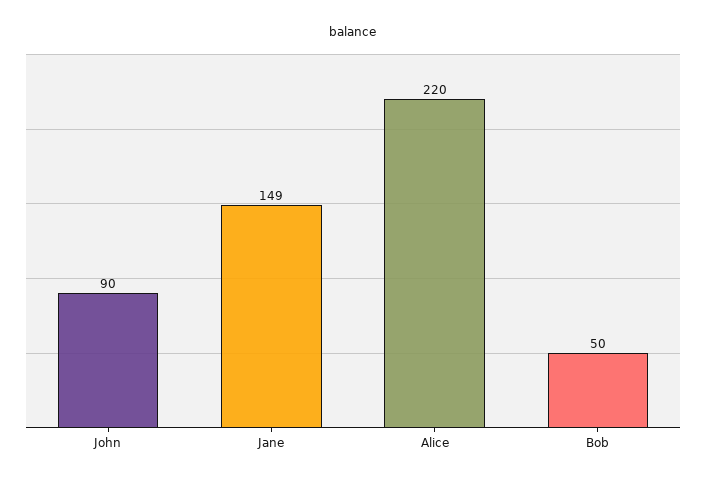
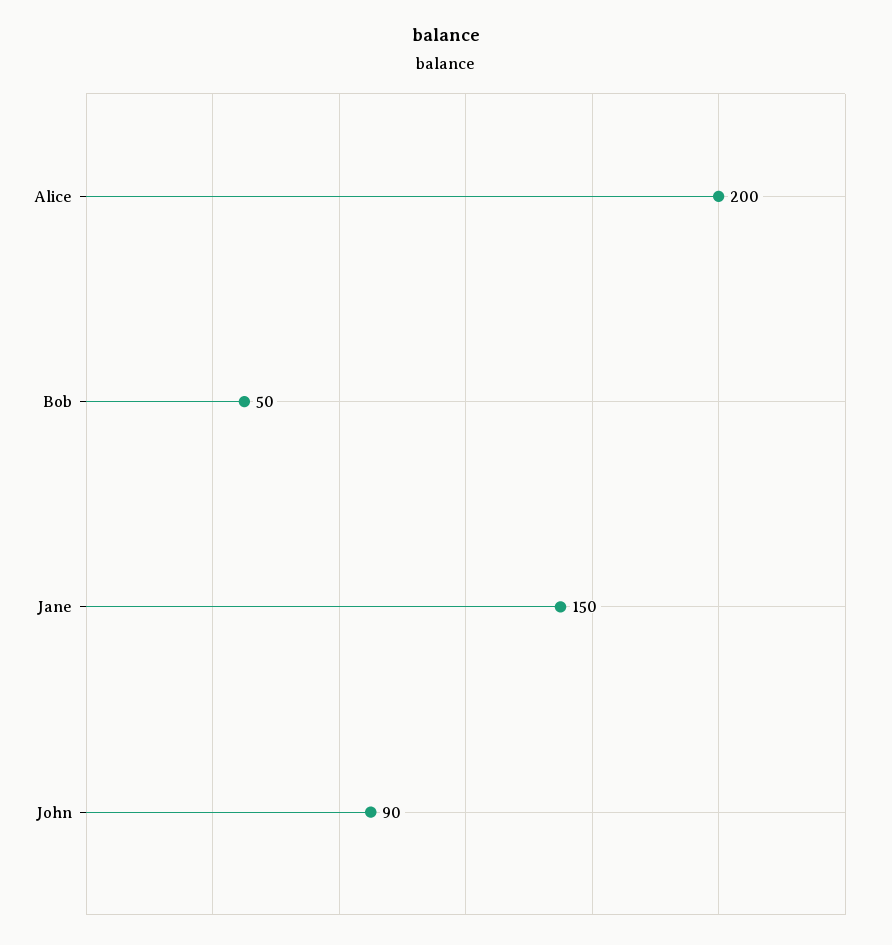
Jane: 149 -> 150
Alice: 220 -> 200

